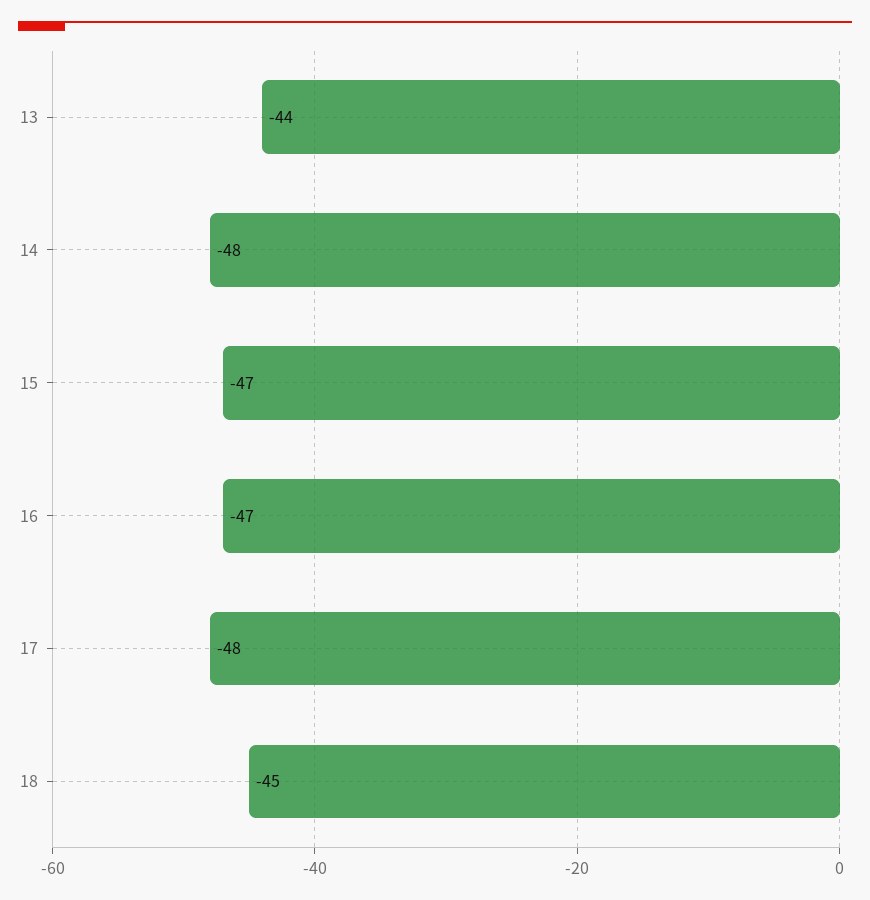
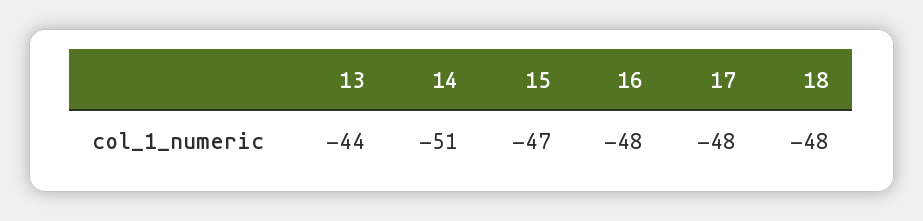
14: -48 -> -51
16: -47 -> -48
18: -45 -> -48

